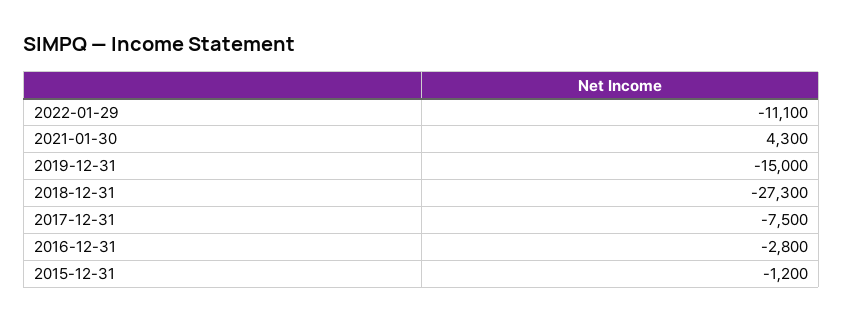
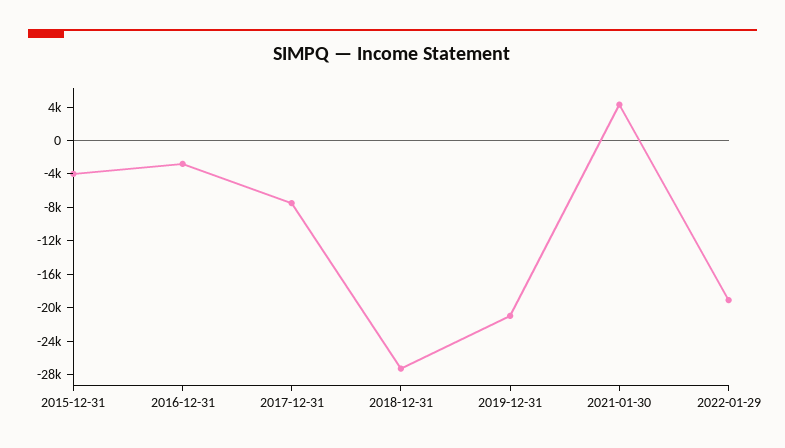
2022-01-29: -11100 -> -19000
2019-12-31: -15000 -> -21000
2015-12-31: -1200 -> -4000

